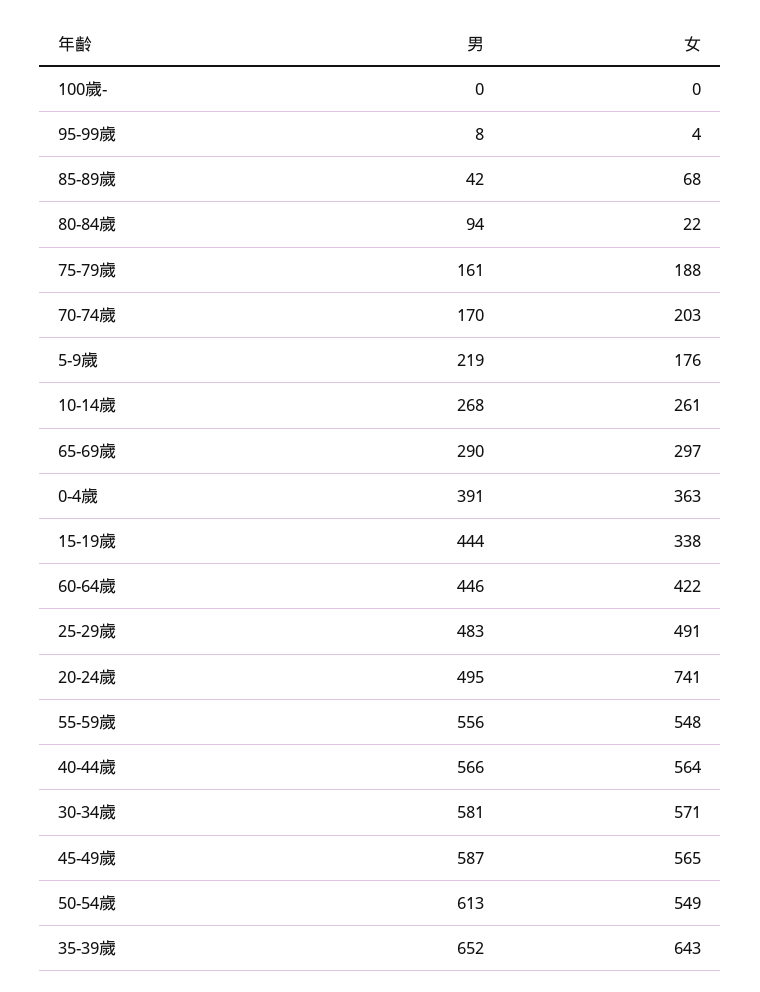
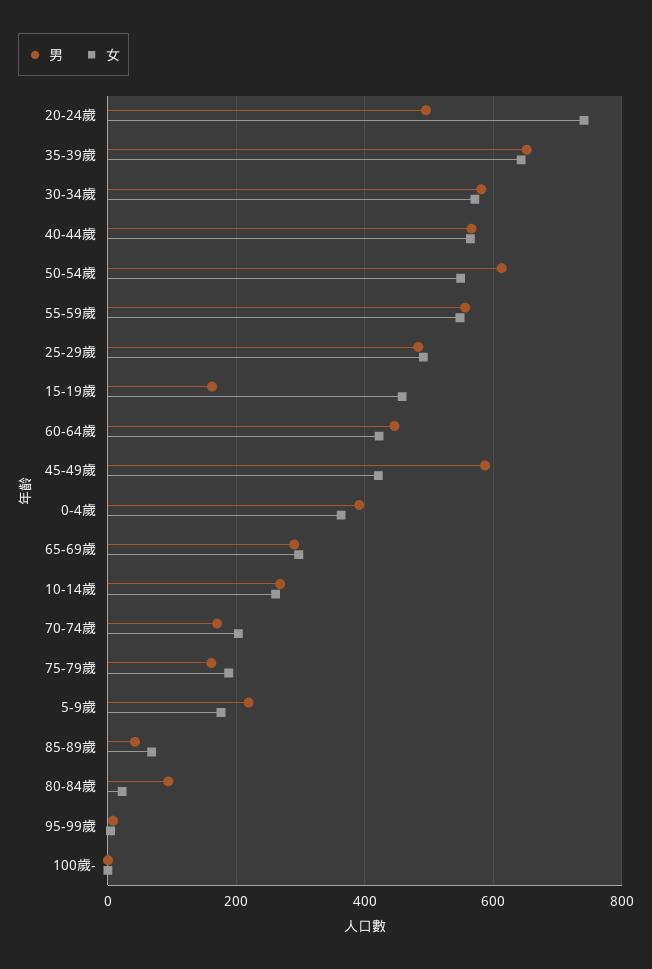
男, 15-19歲: 444 -> 160
女, 15-19歲: 338 -> 460
女, 45-49歲: 565 -> 420

